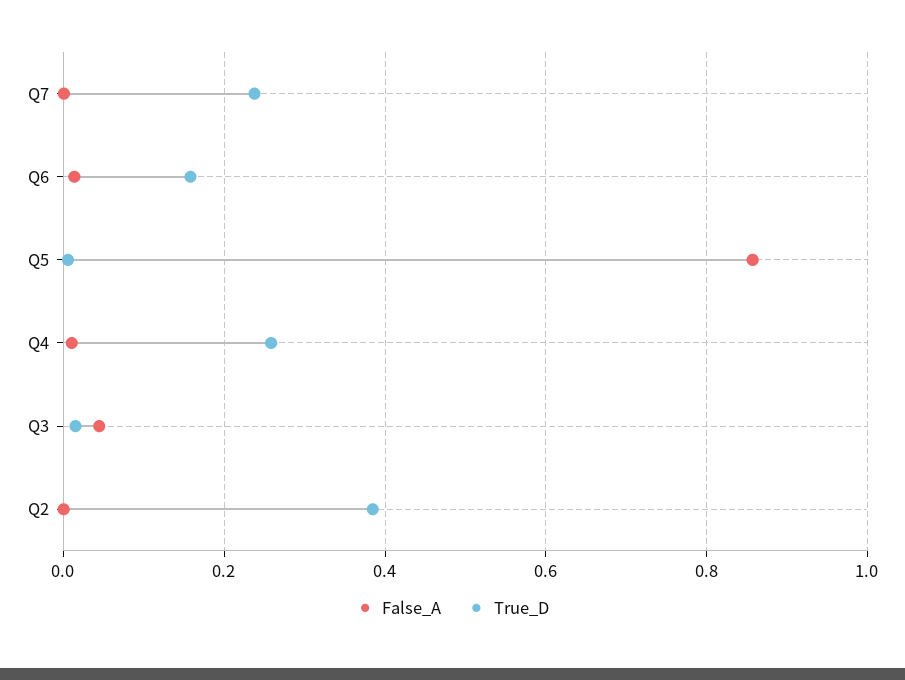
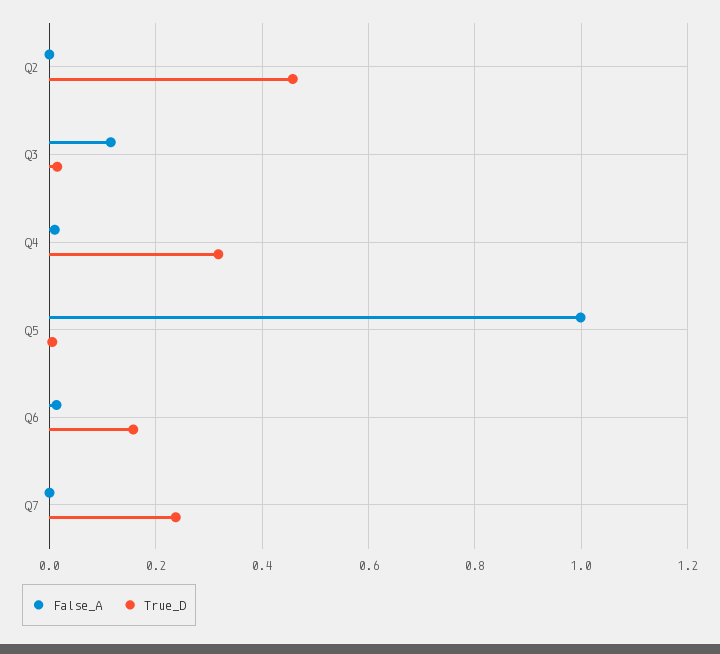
False_A, Q5: 0.86 -> 1
True_D, Q4: 0.26 -> 0.32
False_A, Q3: 0.04 -> 0.12
True_D, Q2: 0.38 -> 0.46

